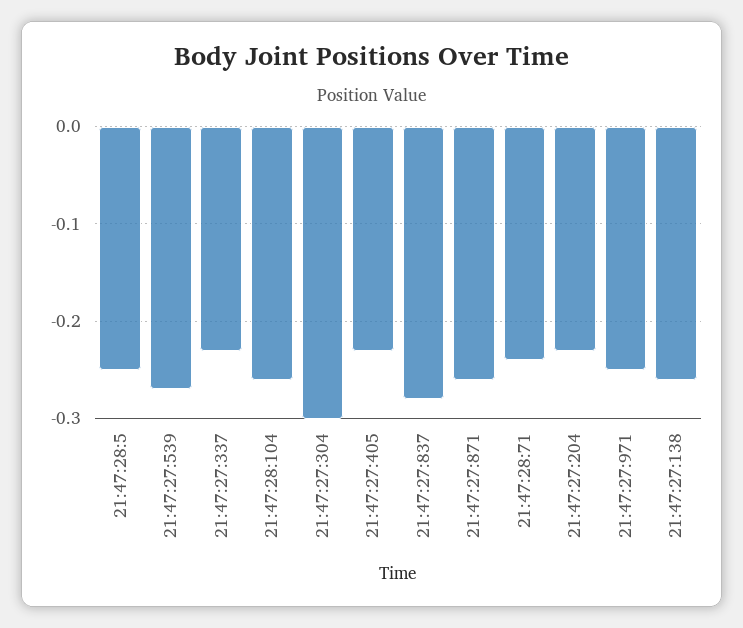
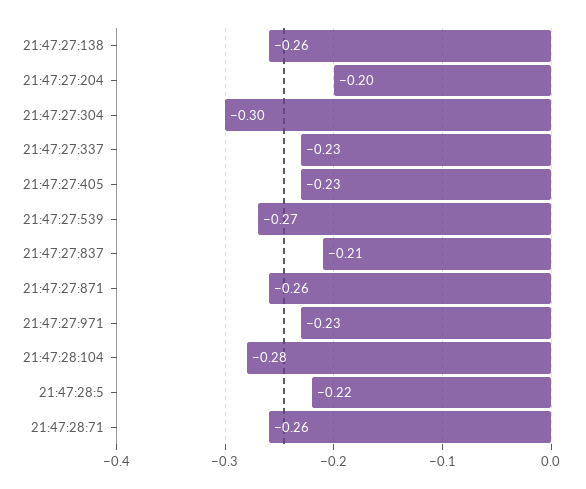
21:47:28:5: -0.25 -> -0.22
21:47:28:104: -0.26 -> -0.28
21:47:27:837: -0.28 -> -0.21
21:47:28:71: -0.24 -> -0.26
21:47:27:204: -0.23 -> -0.2
21:47:27:971: -0.25 -> -0.23

